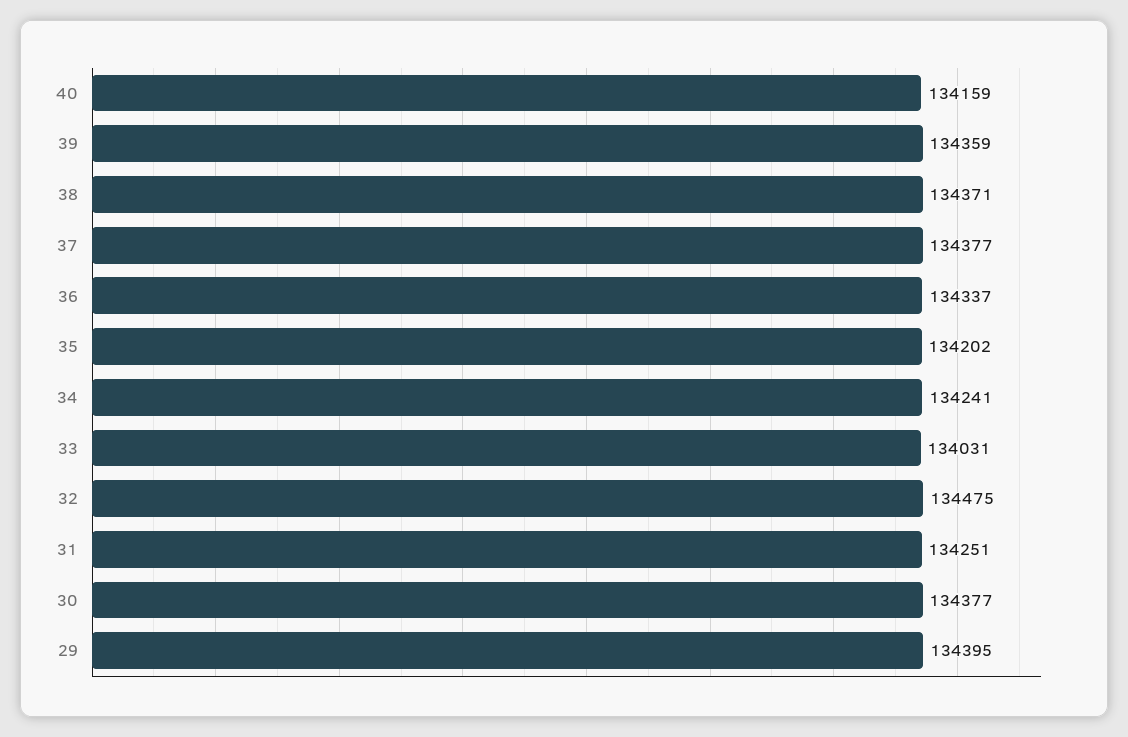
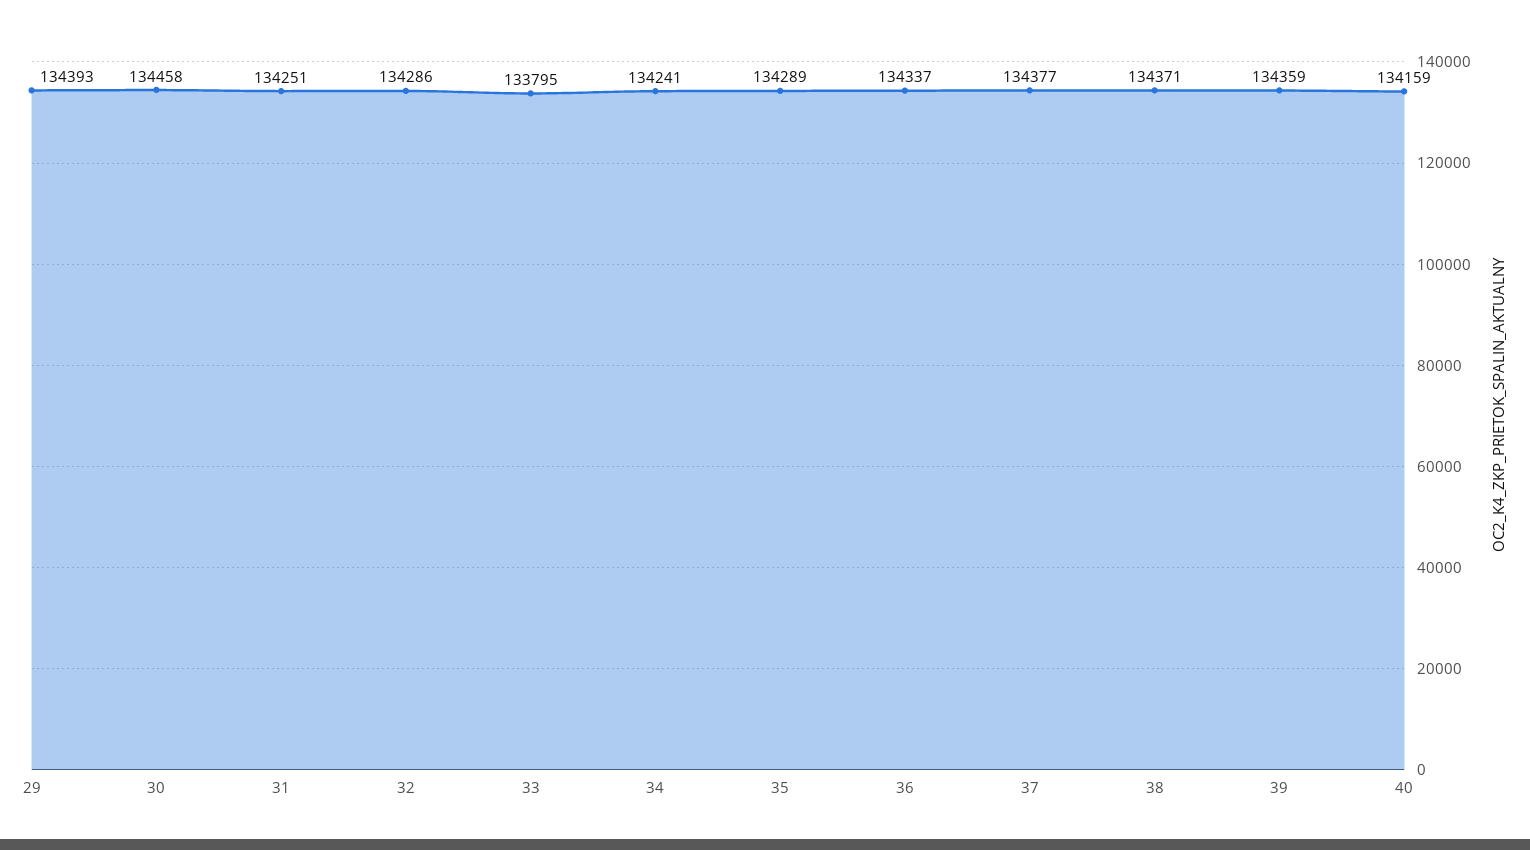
35: 134202 -> 134289
33: 134031 -> 133795
32: 134475 -> 134286
30: 134377 -> 134458
29: 134395 -> 134393

